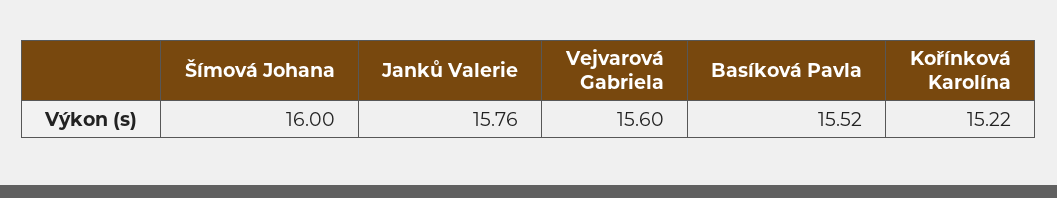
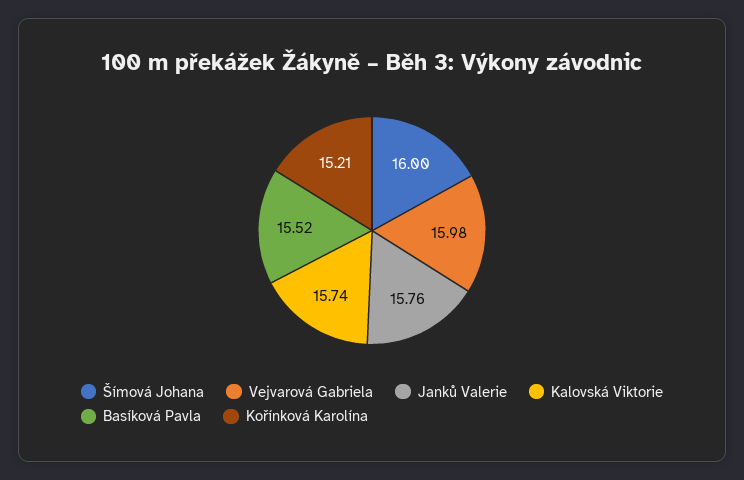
Vejvarová Gabriela: 15.6 -> 15.98
Kořínková Karolína: 15.22 -> 15.21
Kalovská Viktorie: none -> 15.74

